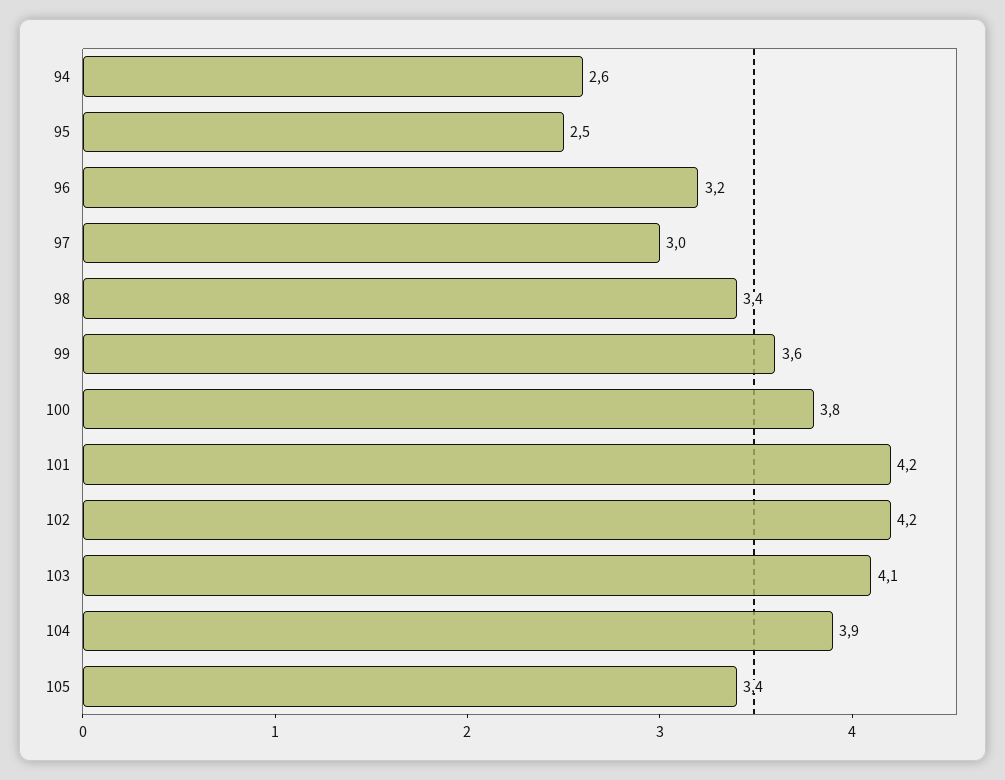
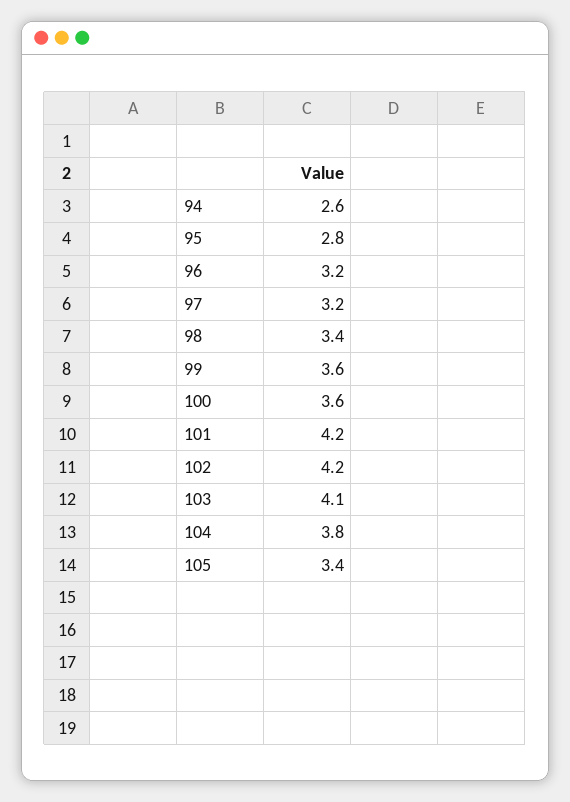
95: 2.5 -> 2.8
97: 3 -> 3.2
100: 3.8 -> 3.6
104: 3.9 -> 3.8

